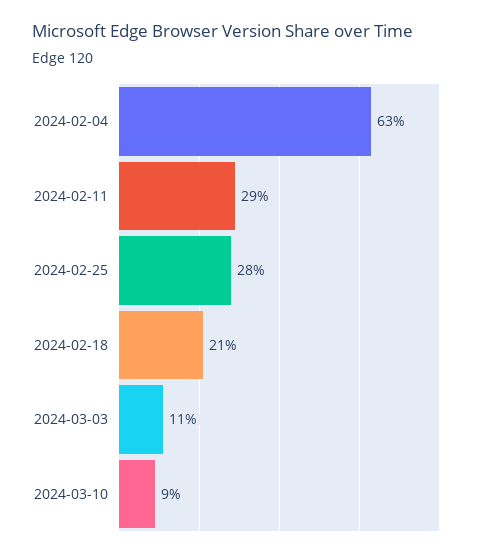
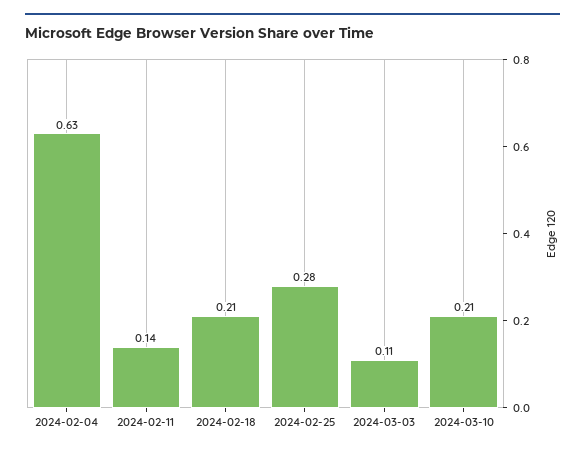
2024-02-11: 0.29 -> 0.14
2024-03-10: 0.09 -> 0.21

